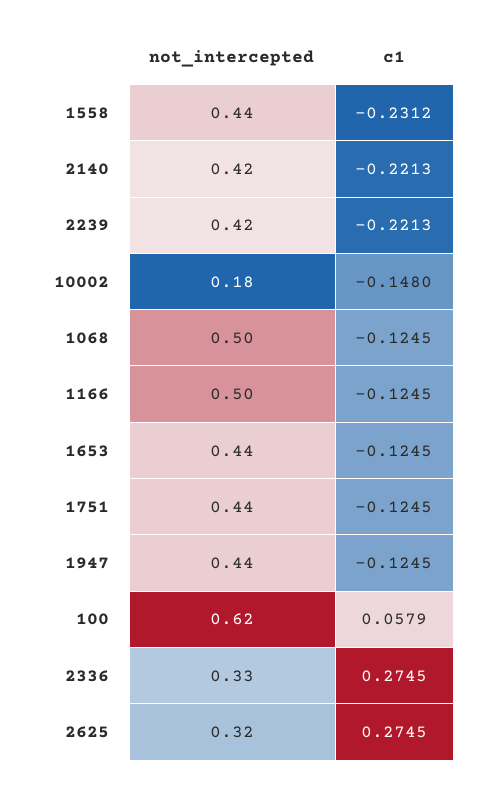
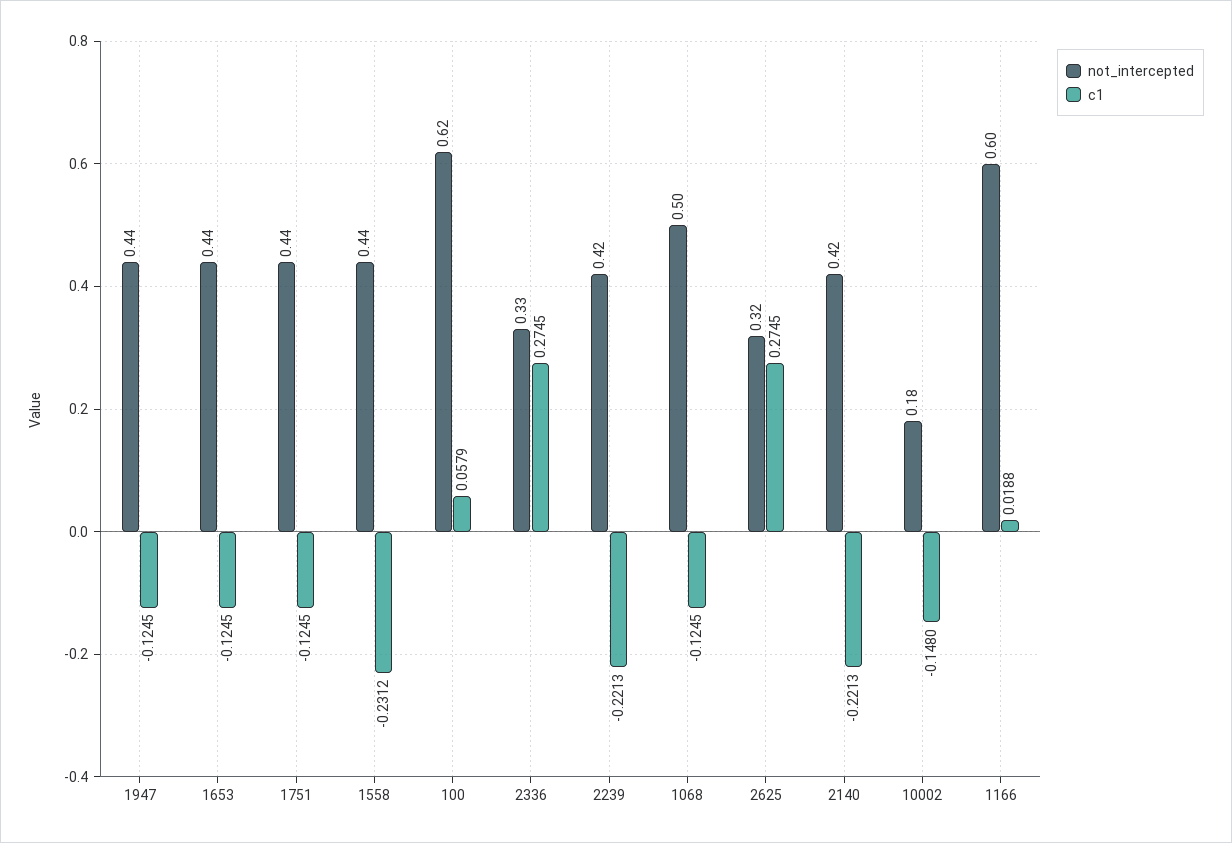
not_intercepted, 1166: 0.5 -> 0.6
c1, 1166: -0.1245 -> 0.0188

